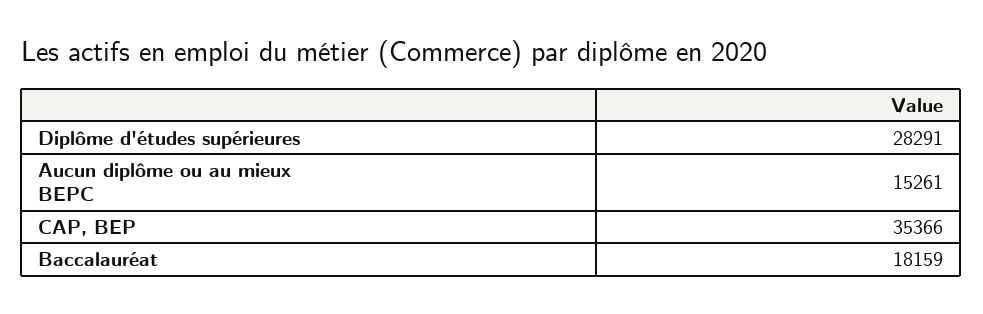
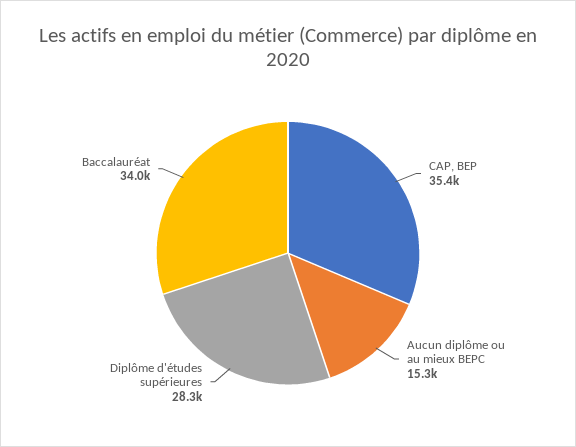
Baccalauréat: 18159 -> 34000

